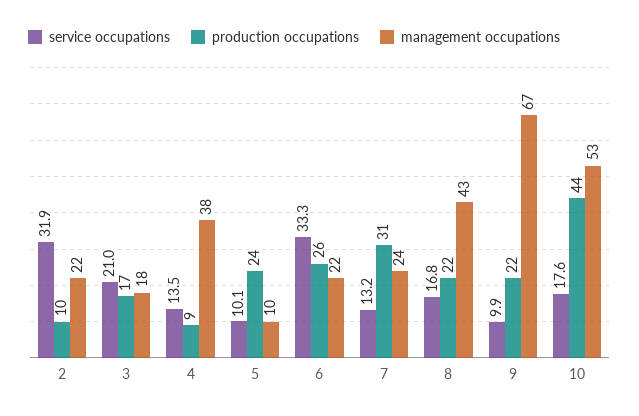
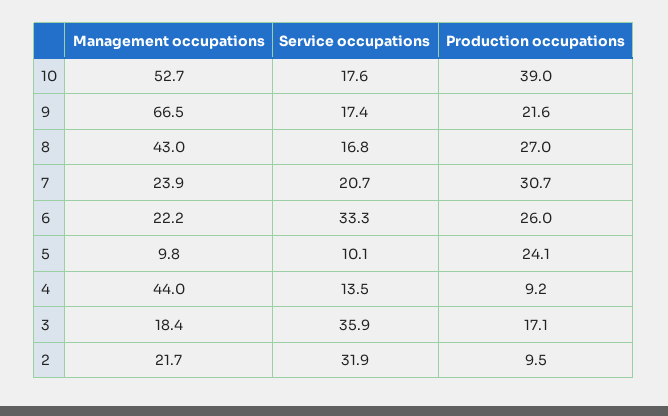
service occupations, 3: 21 -> 35.9
management occupations, 4: 38 -> 44
service occupations, 7: 13.2 -> 20.7
production occupations, 8: 22 -> 27
service occupations, 9: 9.9 -> 17.4
production occupations, 10: 44 -> 39

